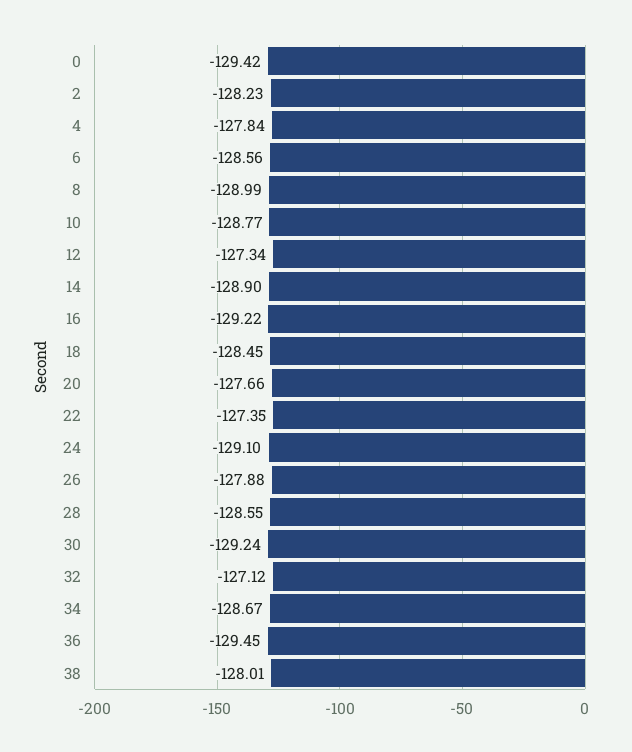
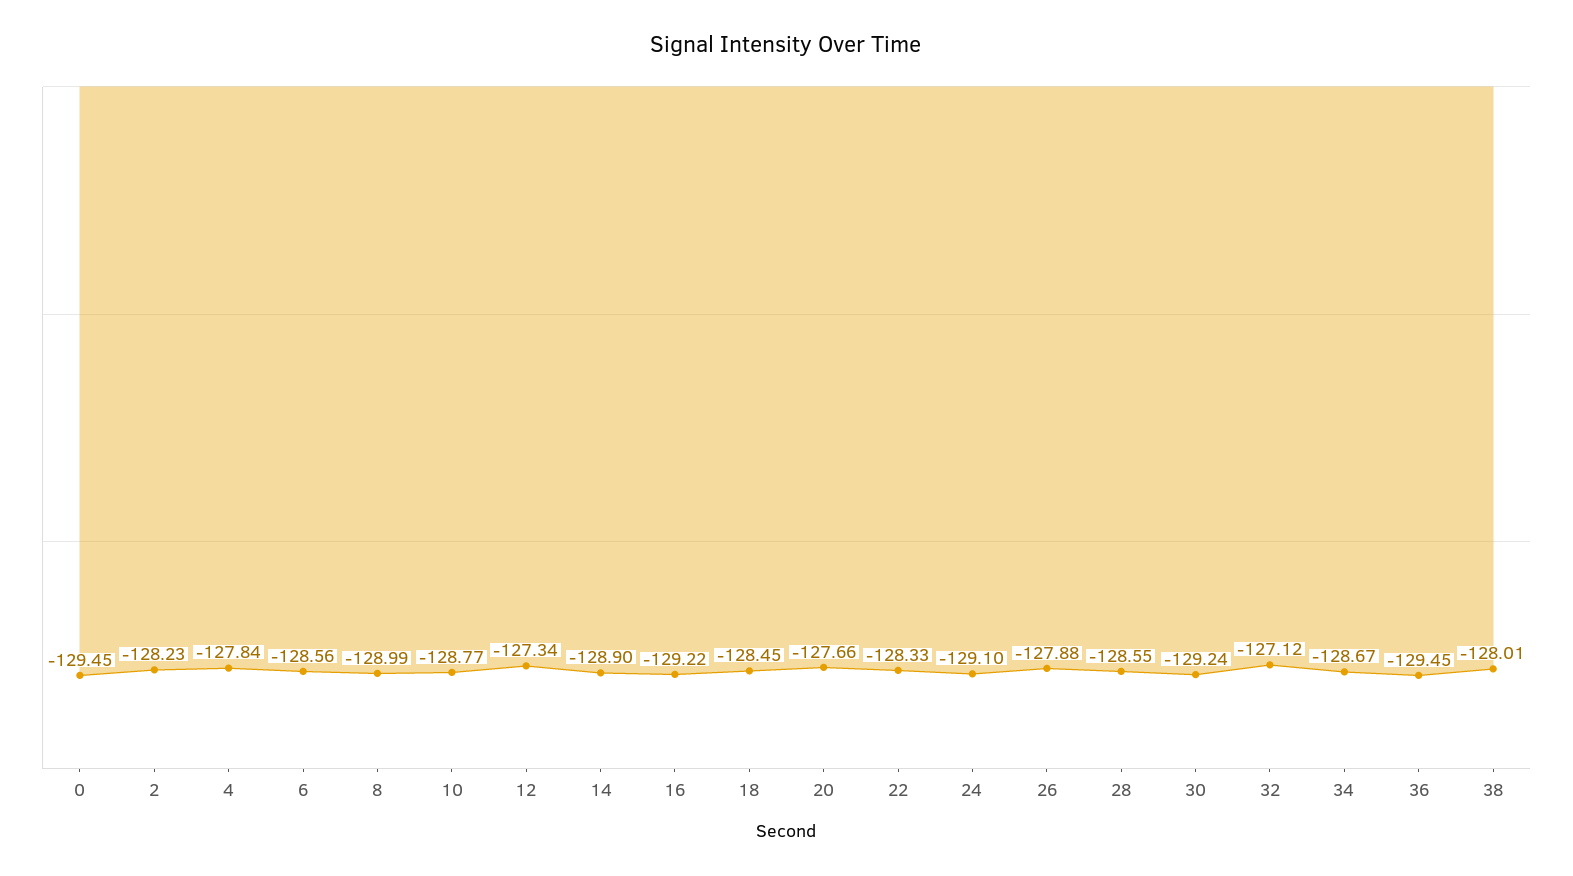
0: -129.42 -> -129.45
22: -127.35 -> -128.33

